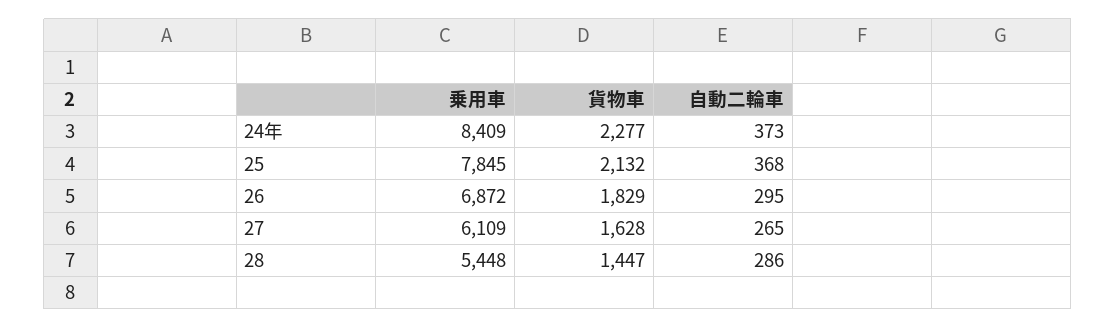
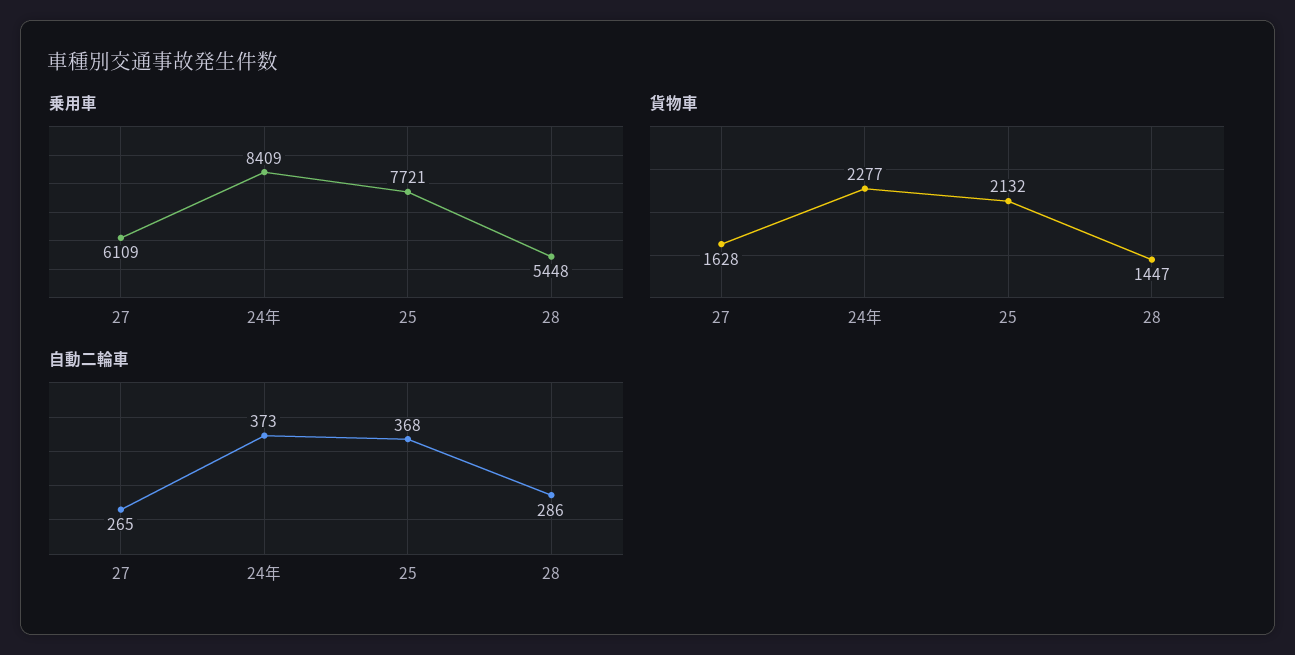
乗用車, 25: 7845 -> 7721
乗用車, 26: 6872 -> none
貨物車, 26: 1829 -> none
自動二輪車, 26: 295 -> none

